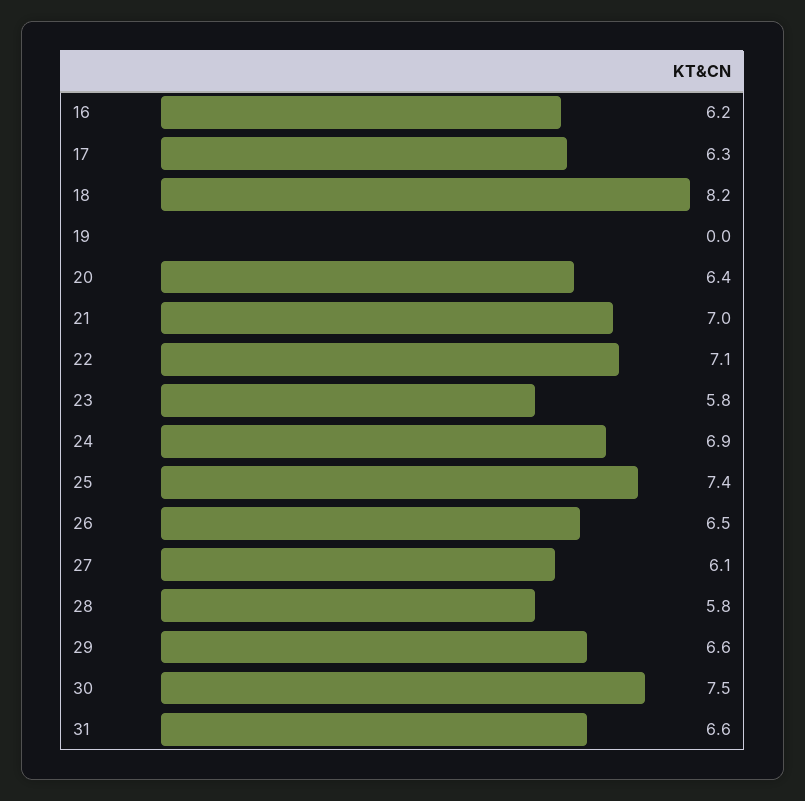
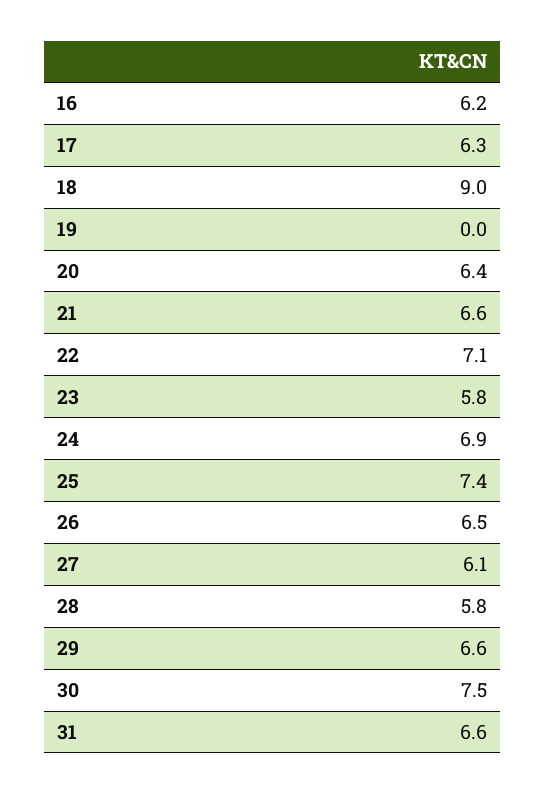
18: 8.2 -> 9
21: 7 -> 6.6

